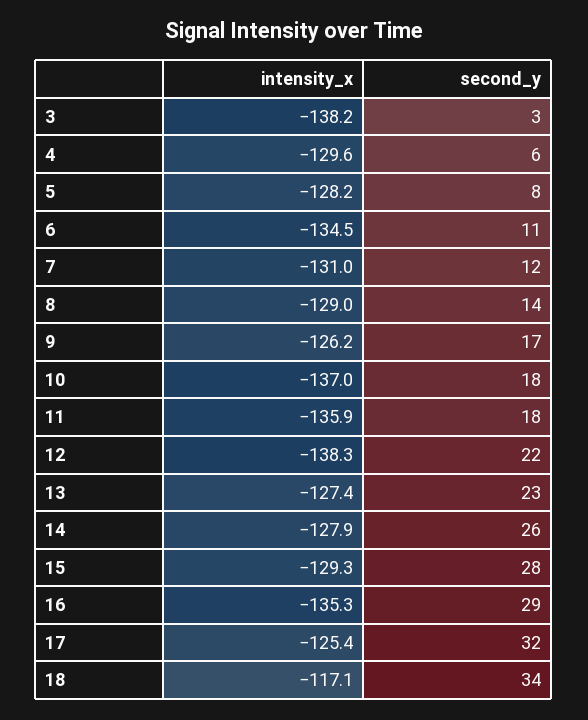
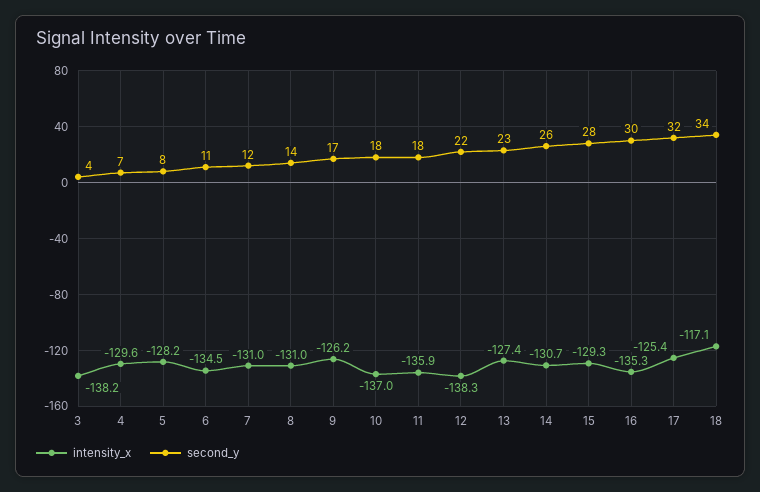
second_y, 3: 3 -> 4
second_y, 4: 6 -> 7
intensity_x, 8: -129 -> -131
intensity_x, 14: -127.9 -> -130.7
second_y, 16: 29 -> 30

